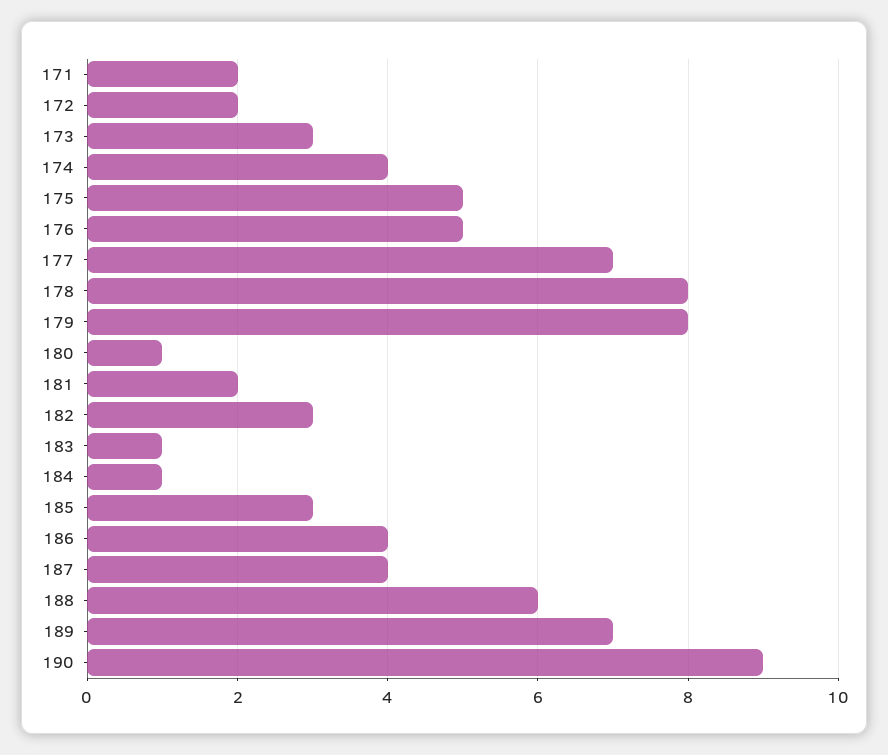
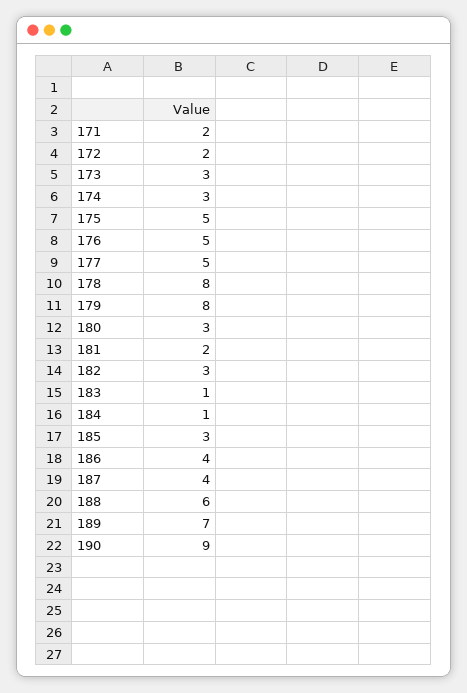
174: 4 -> 3
177: 7 -> 5
180: 1 -> 3

